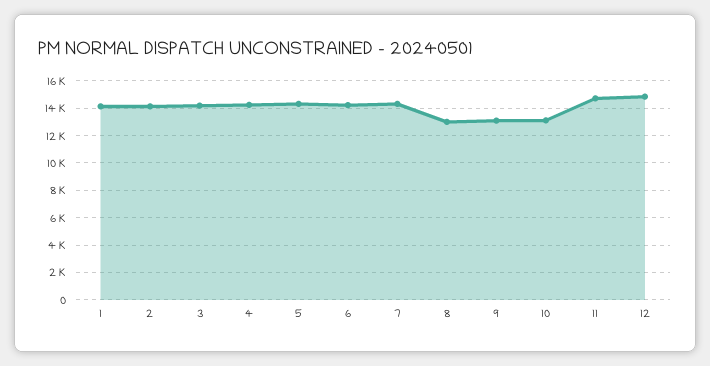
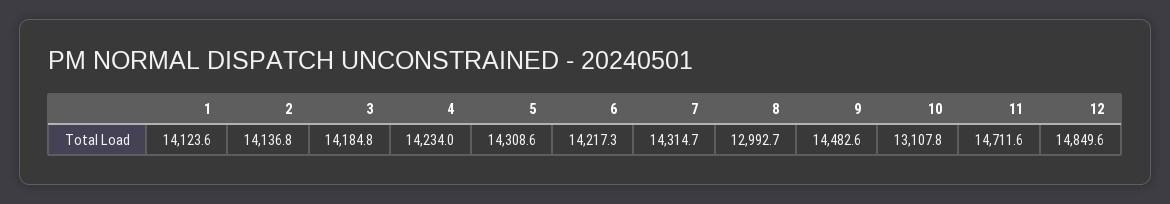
9: 13000 -> 14482.6

